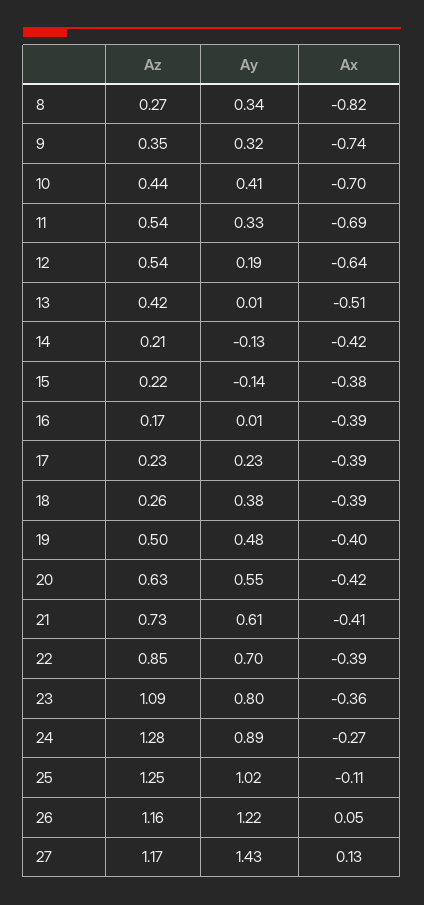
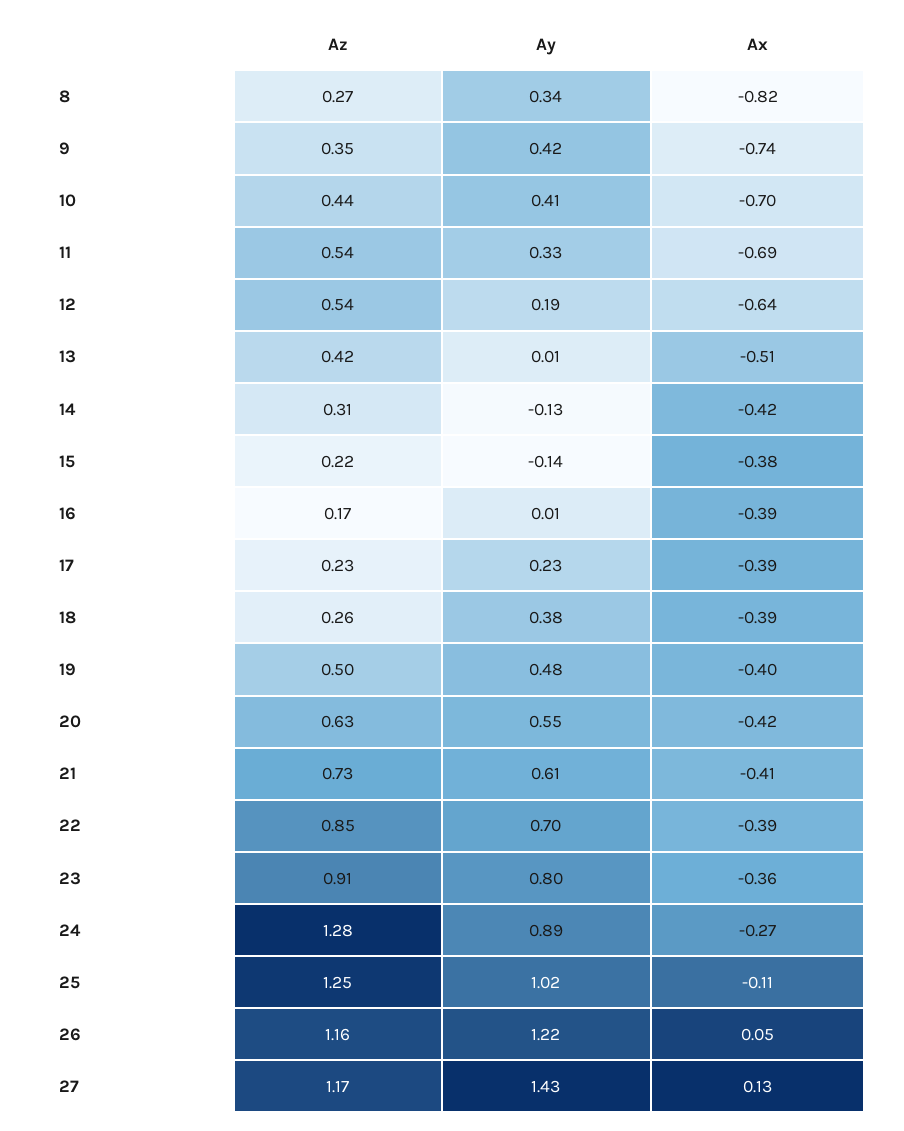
Ay, 9: 0.32 -> 0.42
Az, 14: 0.21 -> 0.31
Az, 23: 1.09 -> 0.91

